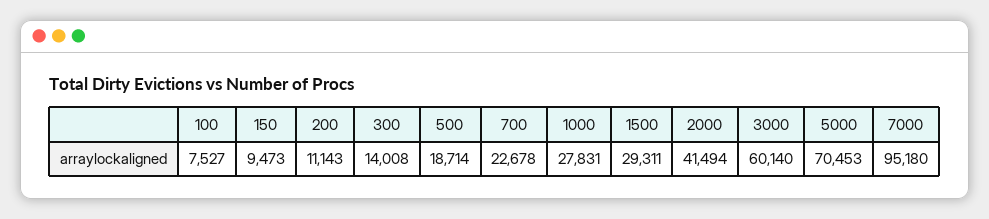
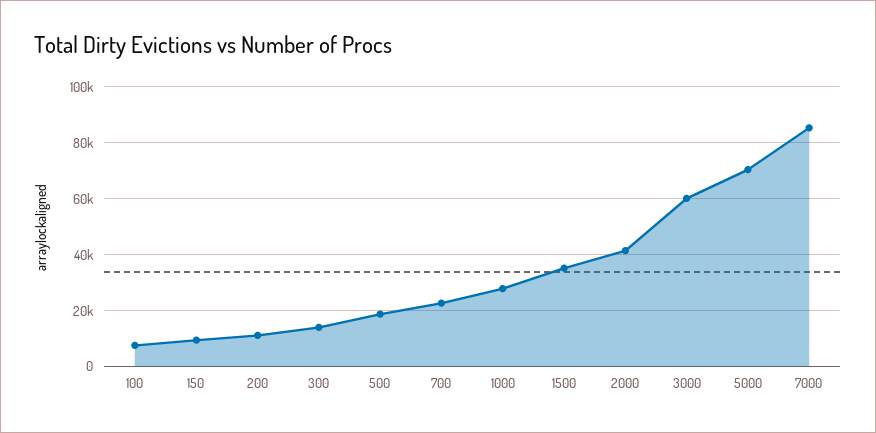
1500: 29311 -> 35000
7000: 95180 -> 85000

